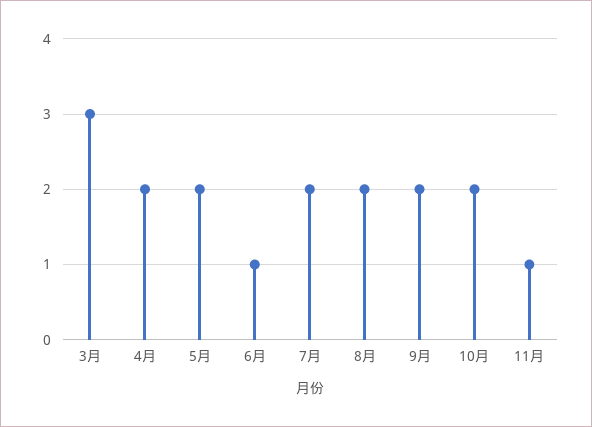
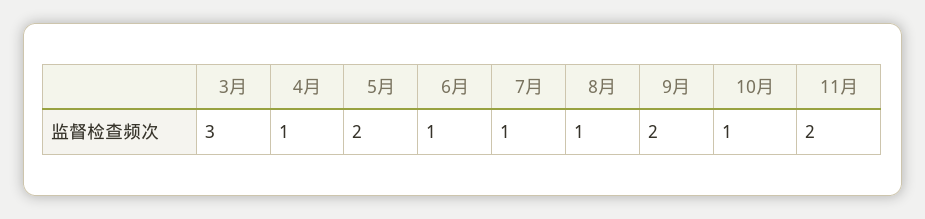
4月: 2 -> 1
7月: 2 -> 1
8月: 2 -> 1
10月: 2 -> 1
11月: 1 -> 2

